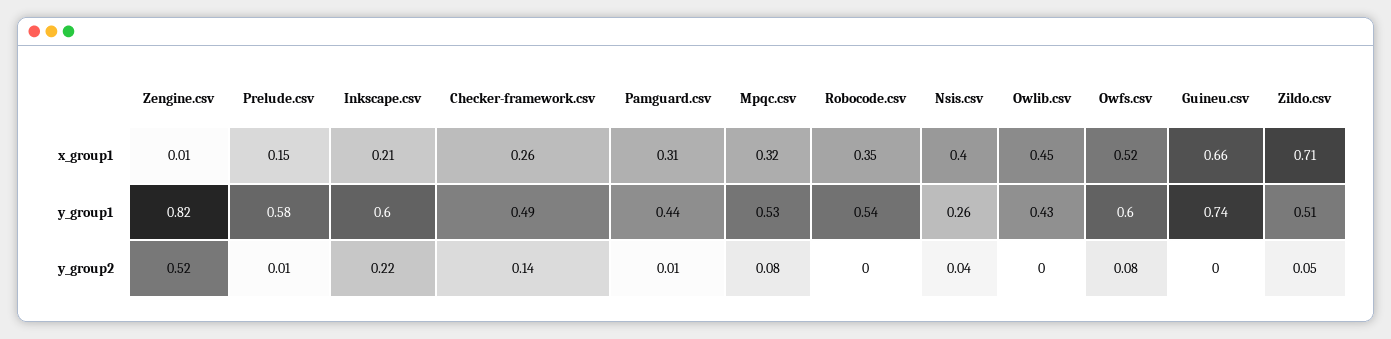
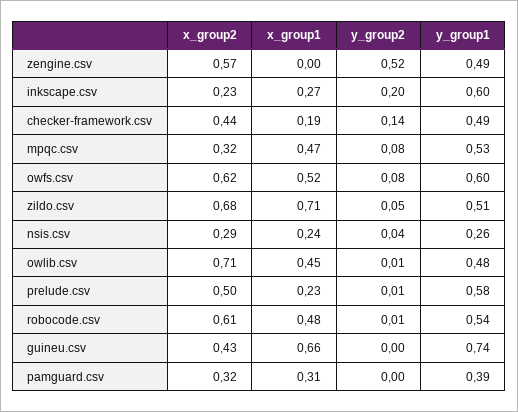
Zengine.csv, x_group1: 0.01 -> 0
Prelude.csv, x_group1: 0.15 -> 0.23
Inkscape.csv, x_group1: 0.21 -> 0.27
Checker-framework.csv, x_group1: 0.26 -> 0.19
Mpqc.csv, x_group1: 0.32 -> 0.47
Robocode.csv, x_group1: 0.35 -> 0.48
Nsis.csv, x_group1: 0.4 -> 0.24
Zengine.csv, y_group1: 0.82 -> 0.49
Pamguard.csv, y_group1: 0.44 -> 0.39
Owlib.csv, y_group1: 0.43 -> 0.48
Inkscape.csv, y_group2: 0.22 -> 0.2
Pamguard.csv, y_group2: 0.01 -> 0
Robocode.csv, y_group2: 0 -> 0.01
Owlib.csv, y_group2: 0 -> 0.01
Zengine.csv, x_group2: none -> 0.57
Inkscape.csv, x_group2: none -> 0.23
Checker-framework.csv, x_group2: none -> 0.44
Mpqc.csv, x_group2: none -> 0.32
Owfs.csv, x_group2: none -> 0.62
Zildo.csv, x_group2: none -> 0.68
Nsis.csv, x_group2: none -> 0.29
Owlib.csv, x_group2: none -> 0.71
Prelude.csv, x_group2: none -> 0.5
Robocode.csv, x_group2: none -> 0.61
Guineu.csv, x_group2: none -> 0.43
Pamguard.csv, x_group2: none -> 0.32

